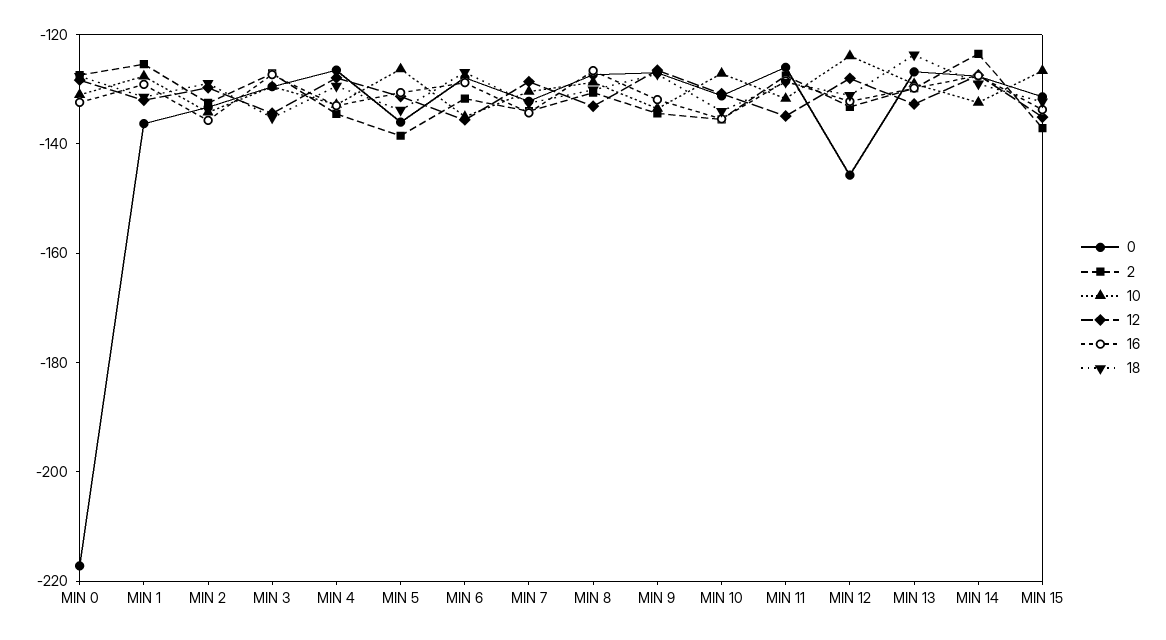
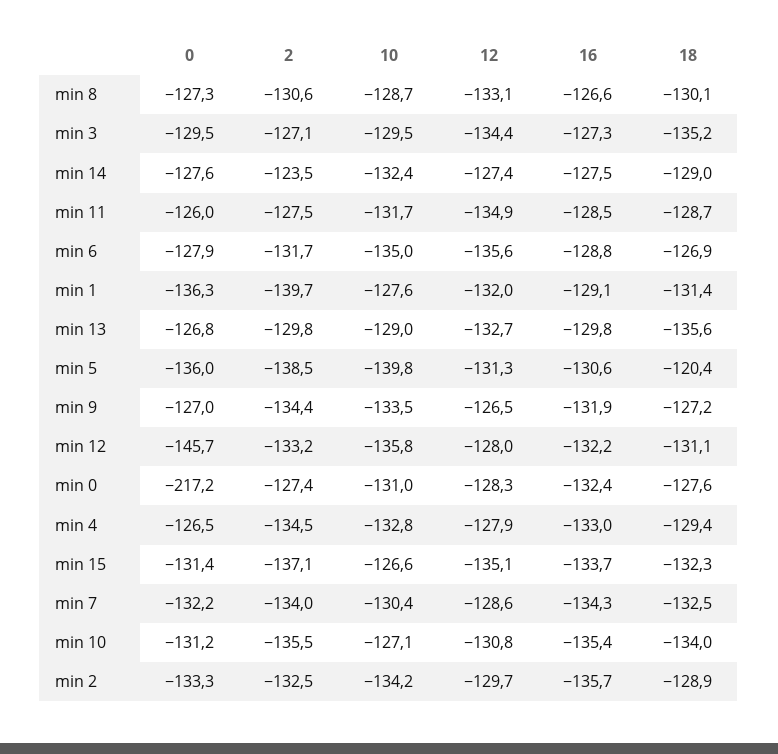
2, MIN 1: -125 -> -139.7
10, MIN 5: -125 -> -139.8
18, MIN 5: -135 -> -120.4
10, MIN 12: -125 -> -135.8
18, MIN 13: -125 -> -135.6

